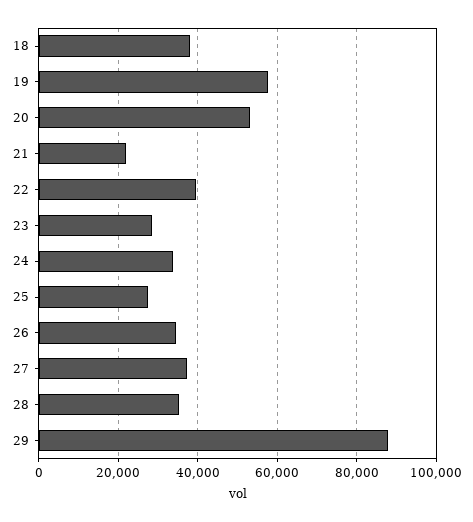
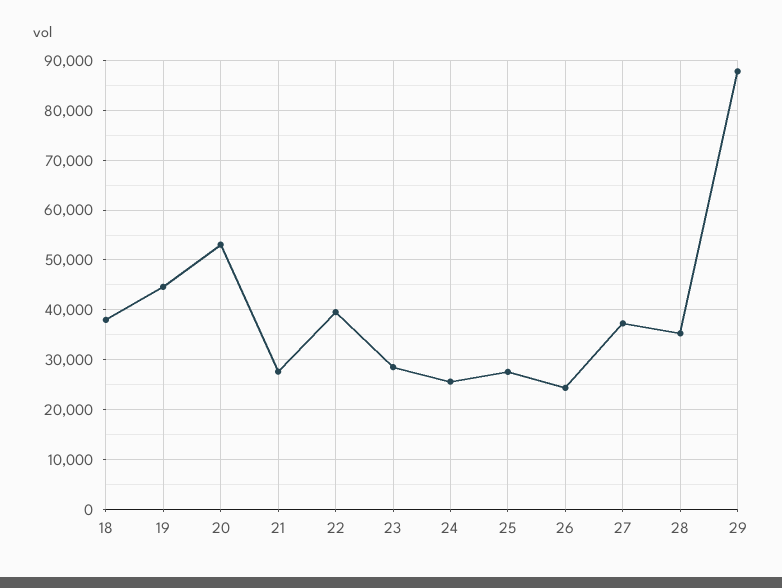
19: 58000 -> 44000
21: 22000 -> 28000
24: 34000 -> 26000
26: 34000 -> 24000

